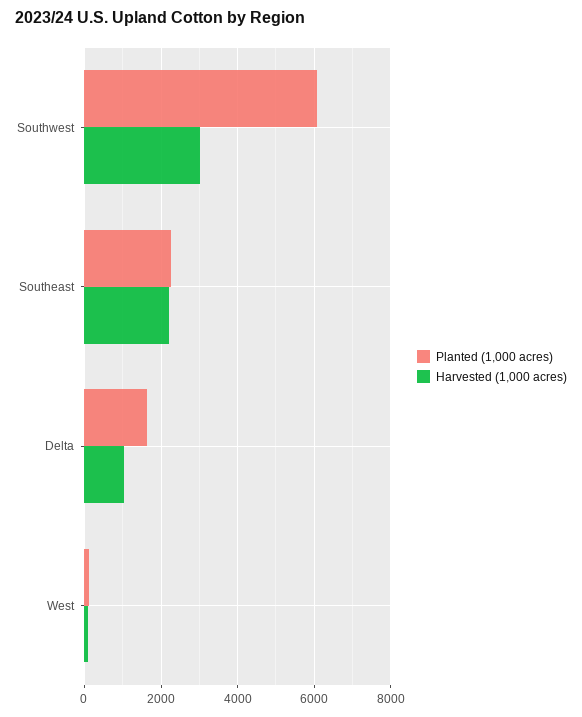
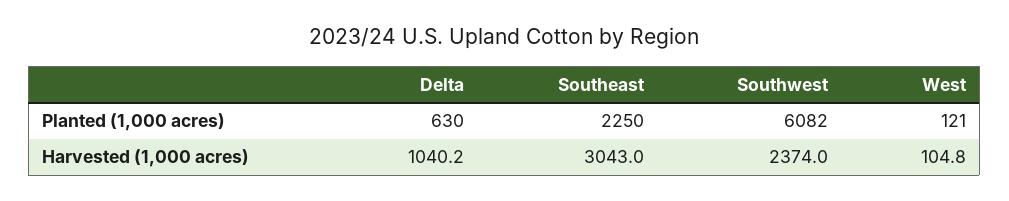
Harvested (1,000 acres), Southwest: 3000 -> 2374
Harvested (1,000 acres), Southeast: 2200 -> 3043
Planted (1,000 acres), Delta: 1600 -> 630

